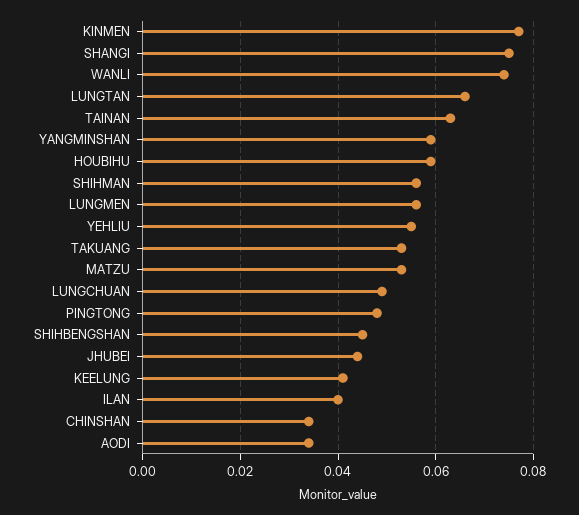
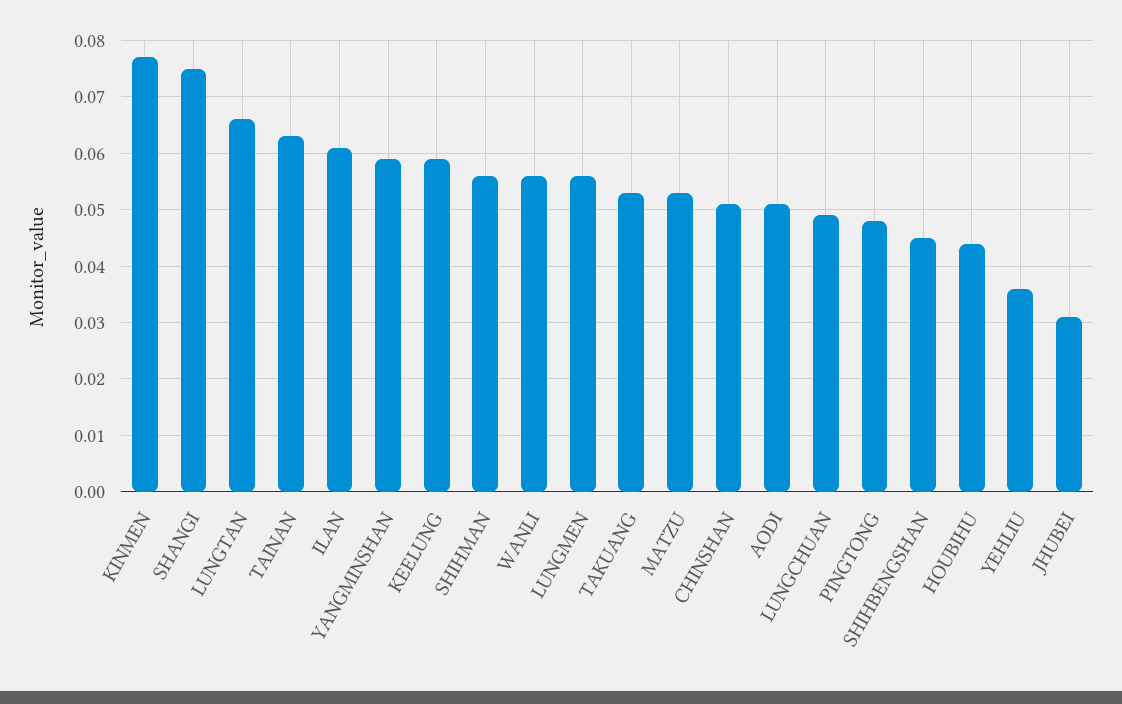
WANLI: 0.075 -> 0.055
HOUBIHU: 0.06 -> 0.045
YEHLIU: 0.055 -> 0.035
JHUBEI: 0.045 -> 0.03
KEELUNG: 0.04 -> 0.06
ILAN: 0.04 -> 0.06
CHINSHAN: 0.035 -> 0.05
AODI: 0.035 -> 0.05

